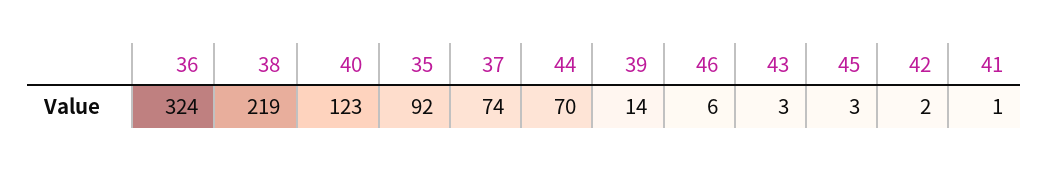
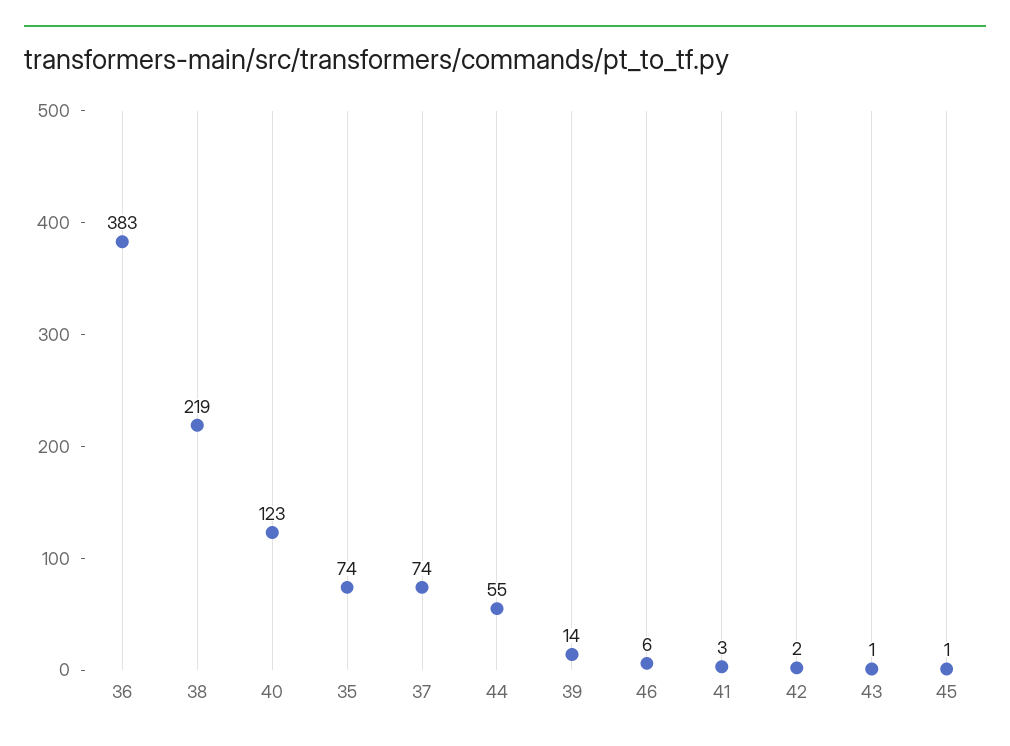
36: 324 -> 383
35: 92 -> 74
44: 70 -> 55
43: 3 -> 1
45: 3 -> 1
41: 1 -> 3

